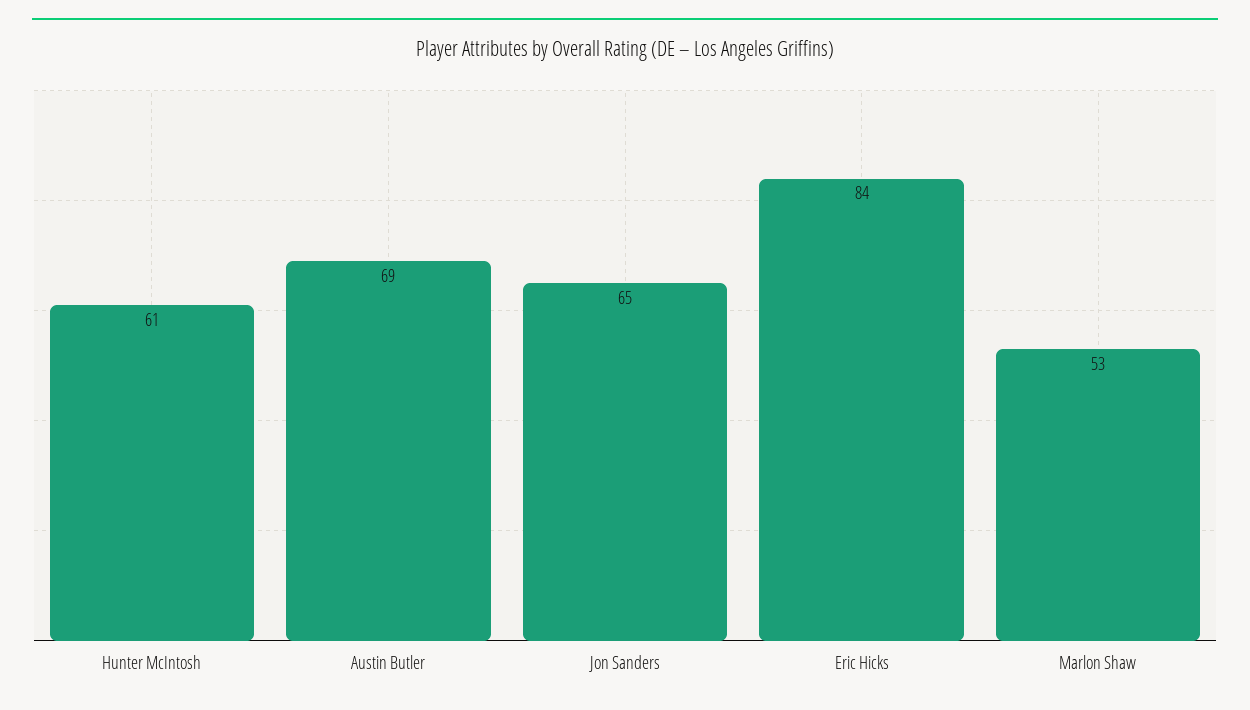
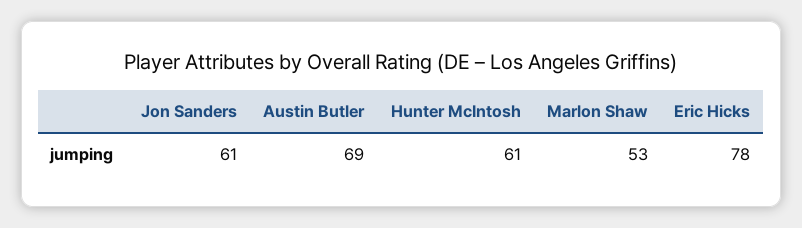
Jon Sanders: 65 -> 61
Eric Hicks: 84 -> 78

